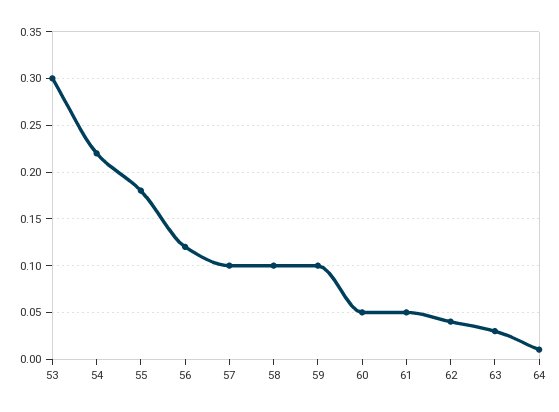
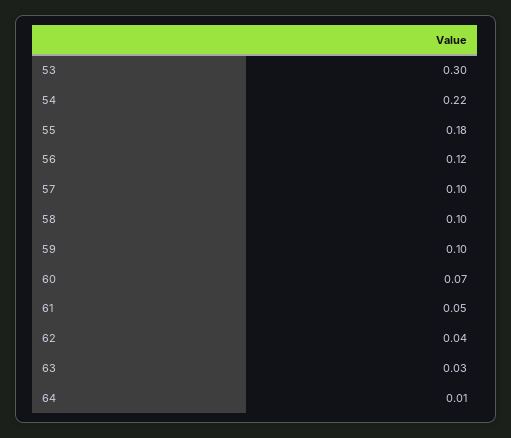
60: 0.05 -> 0.07

